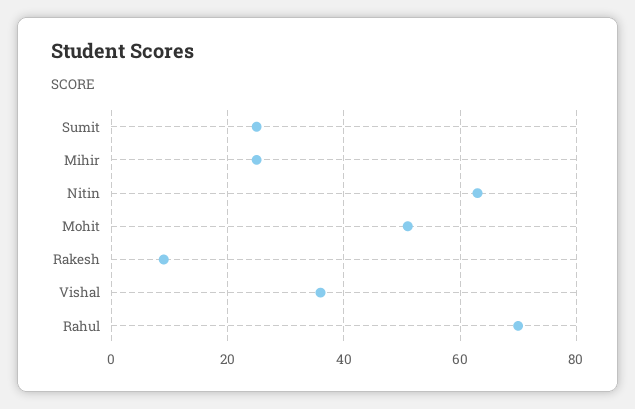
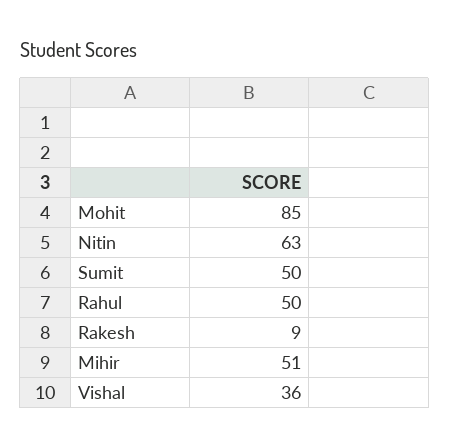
Sumit: 25 -> 50
Mihir: 25 -> 51
Mohit: 50 -> 85
Rahul: 70 -> 50

